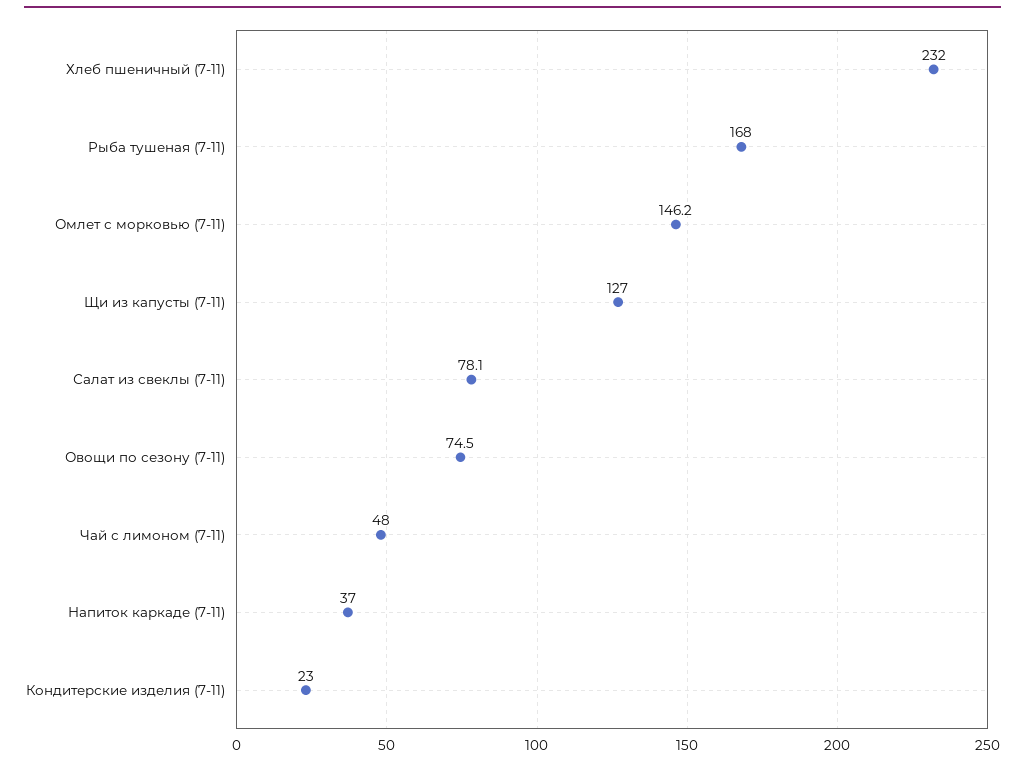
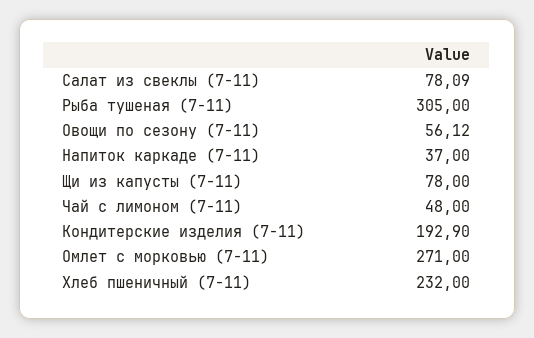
Рыба тушеная (7-11): 168 -> 305
Омлет с морковью (7-11): 146.2 -> 271
Щи из капусты (7-11): 127 -> 78
Овощи по сезону (7-11): 74.5 -> 56.12
Кондитерские изделия (7-11): 23 -> 192.9

